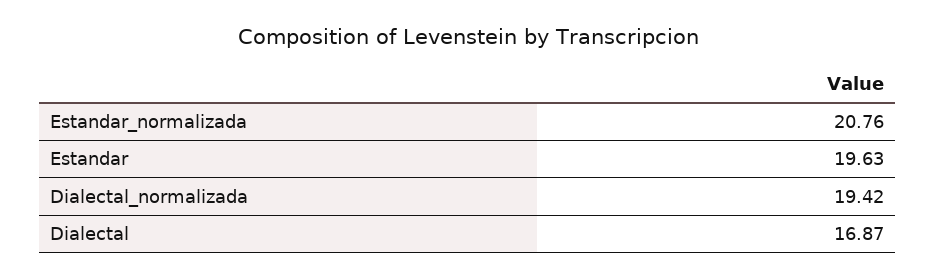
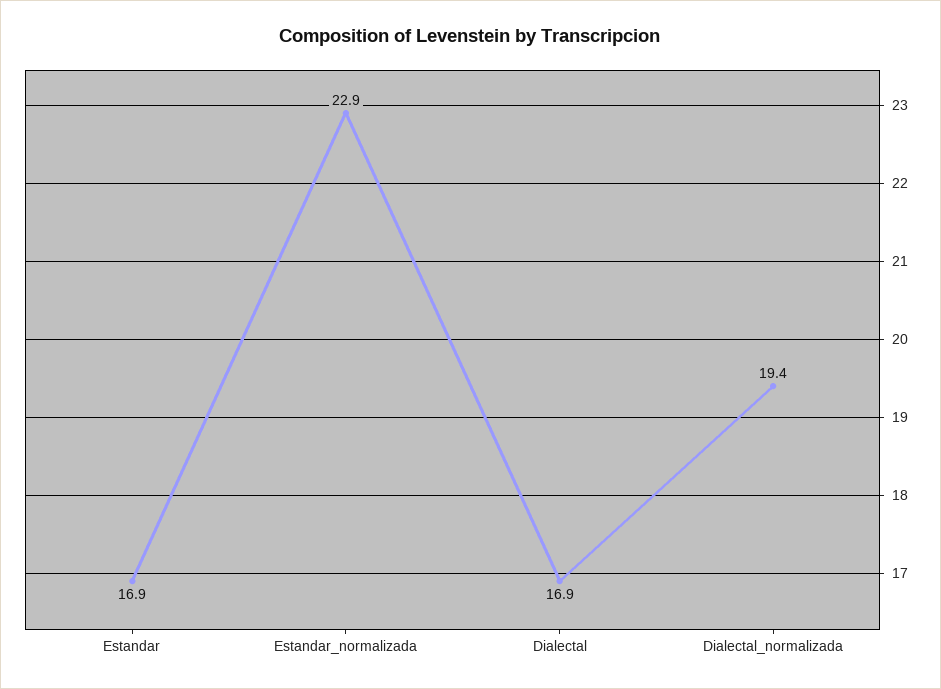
Estandar_normalizada: 20.76 -> 22.9
Estandar: 19.63 -> 16.9

